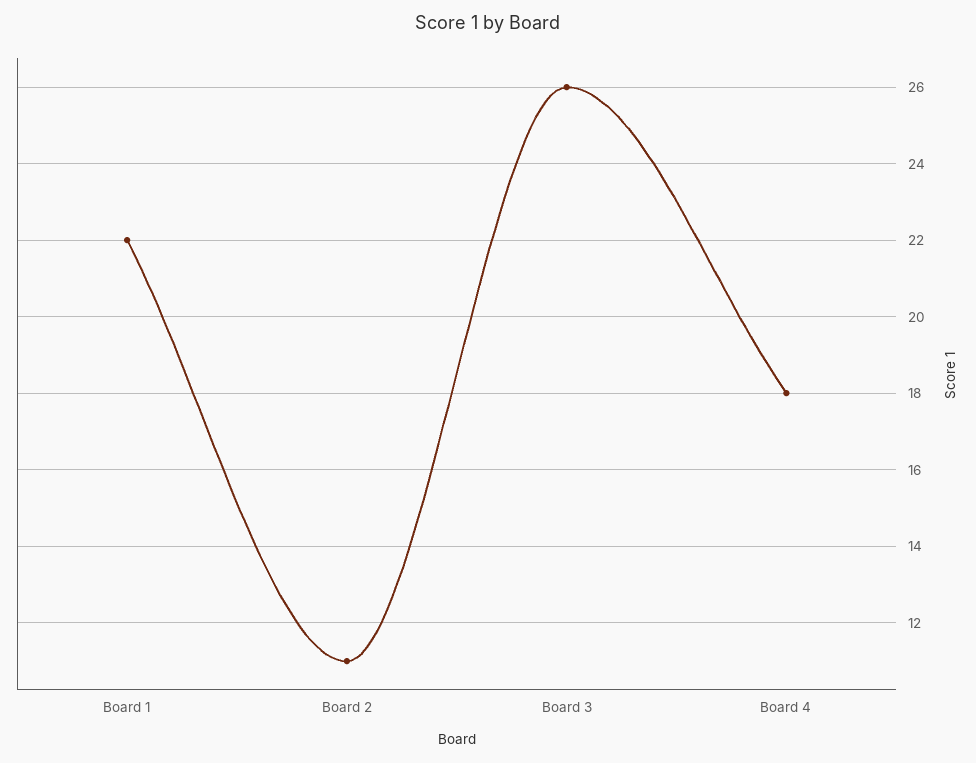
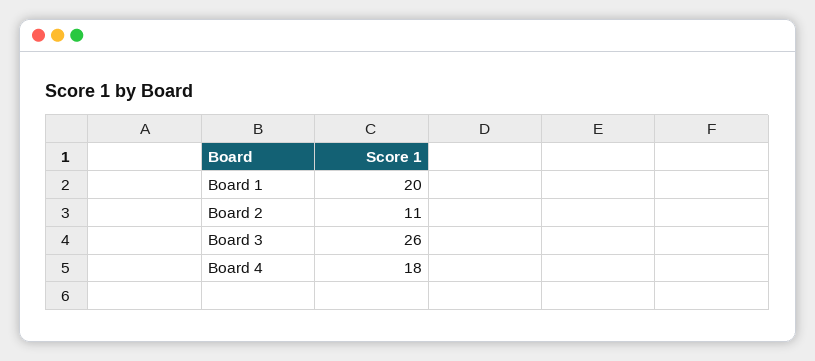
Board 1: 22 -> 20

